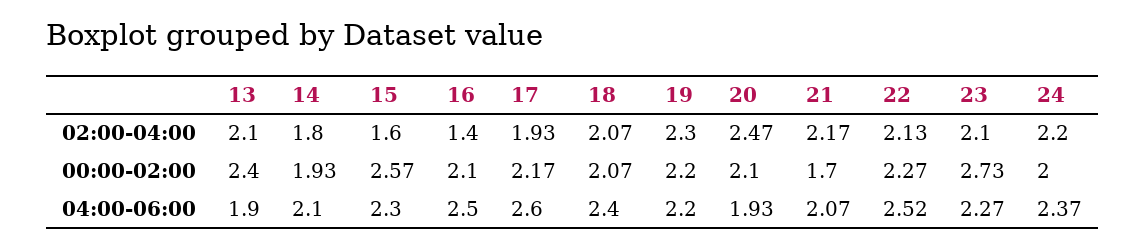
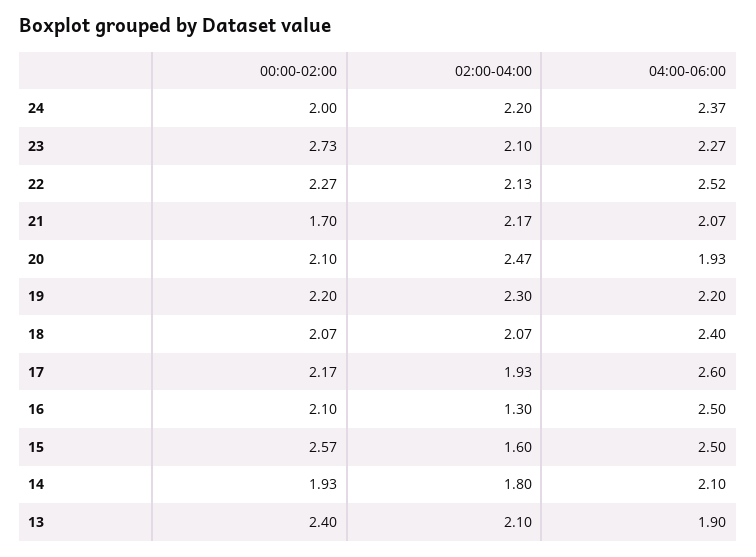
16, 02:00-04:00: 1.4 -> 1.3
15, 04:00-06:00: 2.3 -> 2.5

